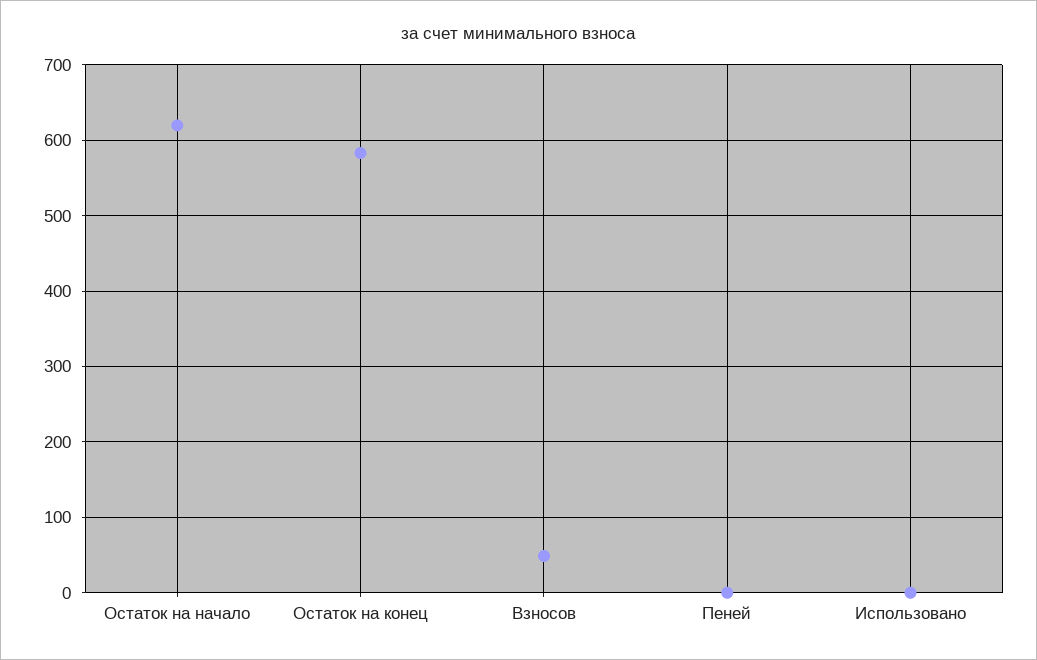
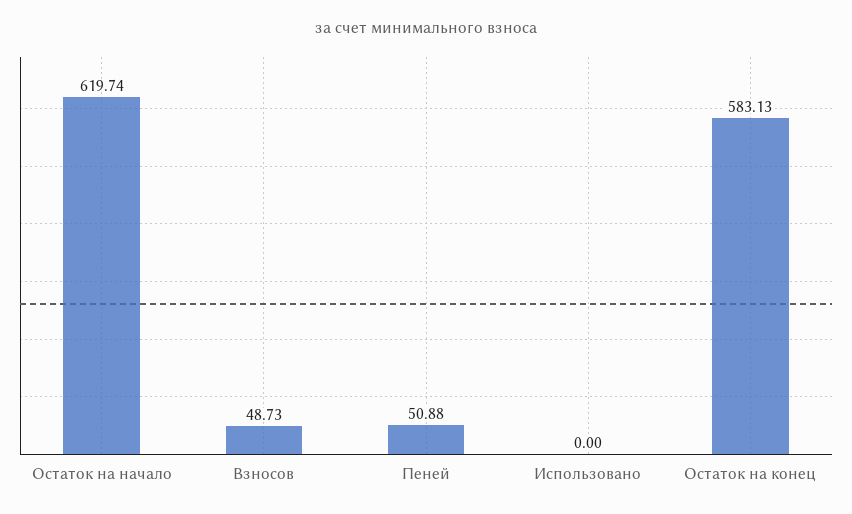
Пеней: 0 -> 50.88

